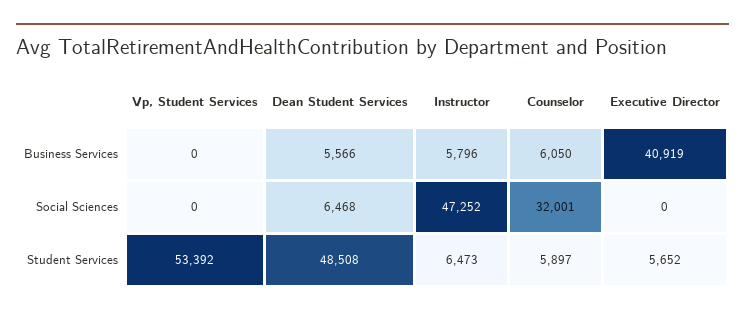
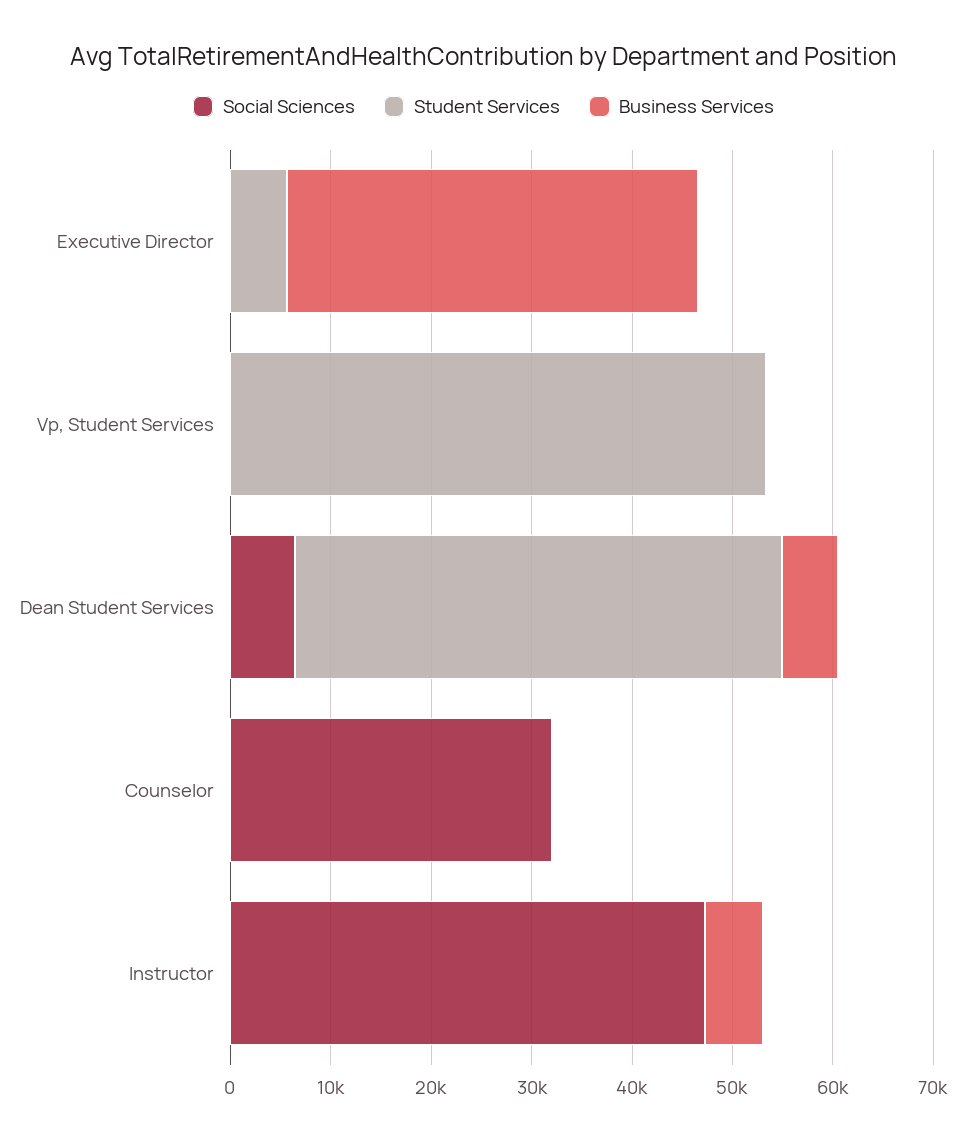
Business Services, Counselor: 6050 -> 0
Student Services, Instructor: 6473 -> 0
Student Services, Counselor: 5897 -> 0

